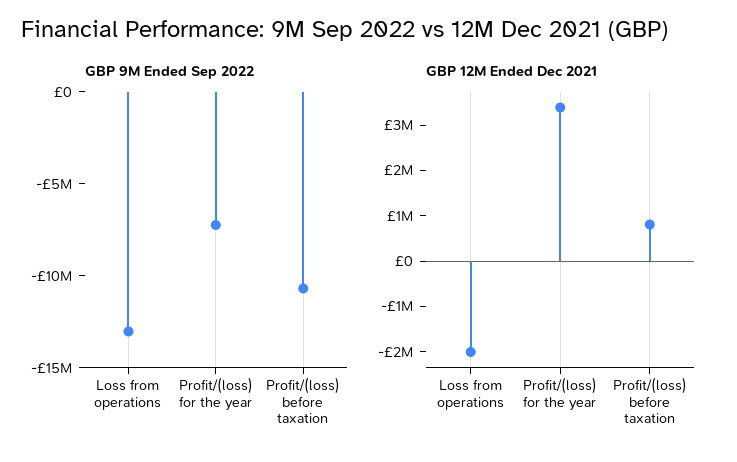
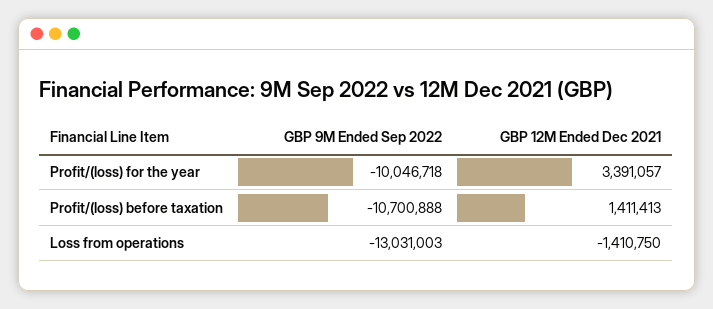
GBP 9M Ended Sep 2022, Profit/(loss) for the year: -7000000 -> -10046718
GBP 12M Ended Dec 2021, Loss from operations: -2000000 -> -1410750
GBP 12M Ended Dec 2021, Profit/(loss) before taxation: 800000 -> 1411413

